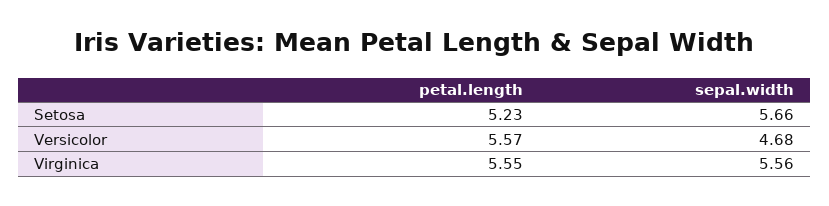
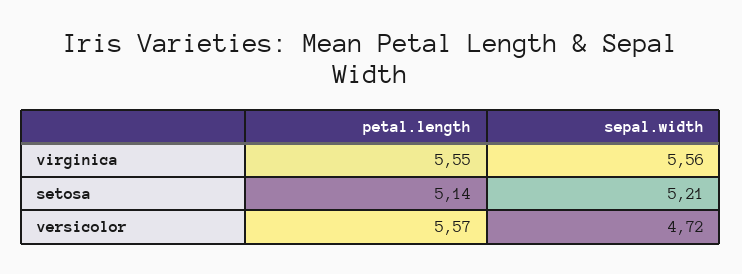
petal.length, Setosa: 5.23 -> 5.14
sepal.width, Setosa: 5.66 -> 5.21
sepal.width, Versicolor: 4.68 -> 4.72

